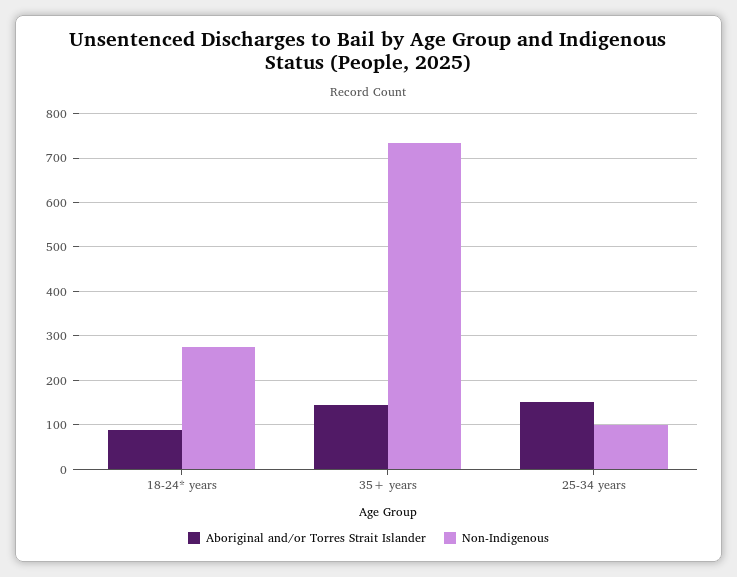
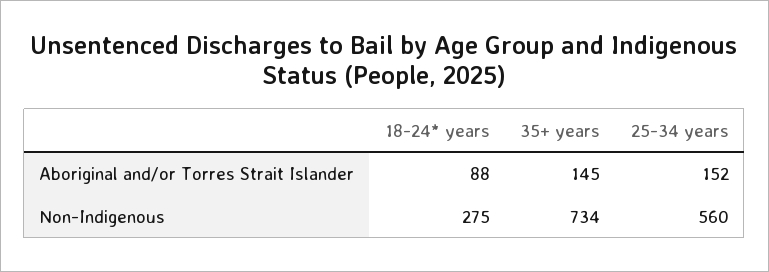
Non-Indigenous, 25-34 years: 100 -> 560

